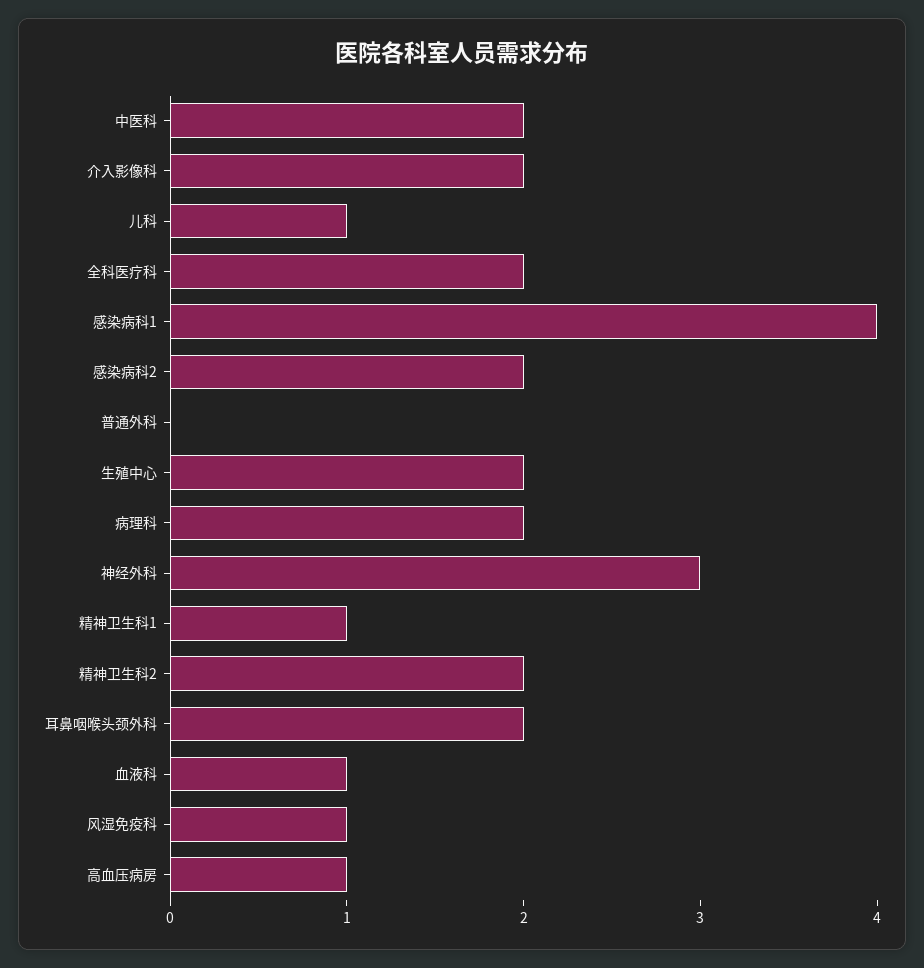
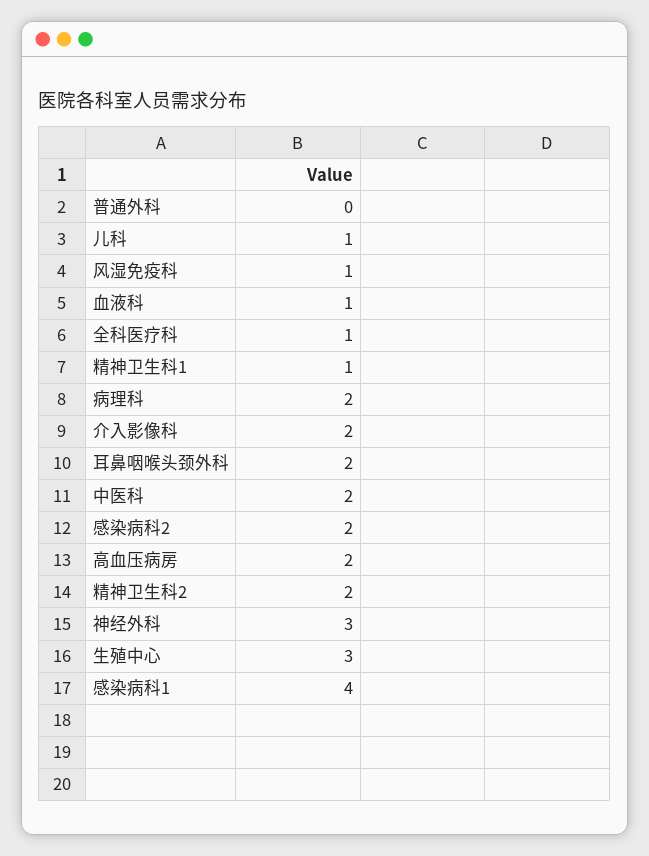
全科医疗科: 2 -> 1
生殖中心: 2 -> 3
高血压病房: 1 -> 2

